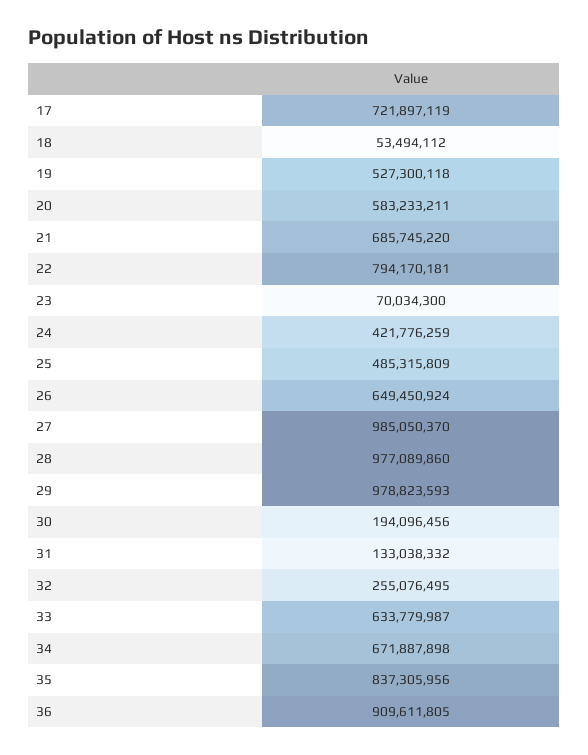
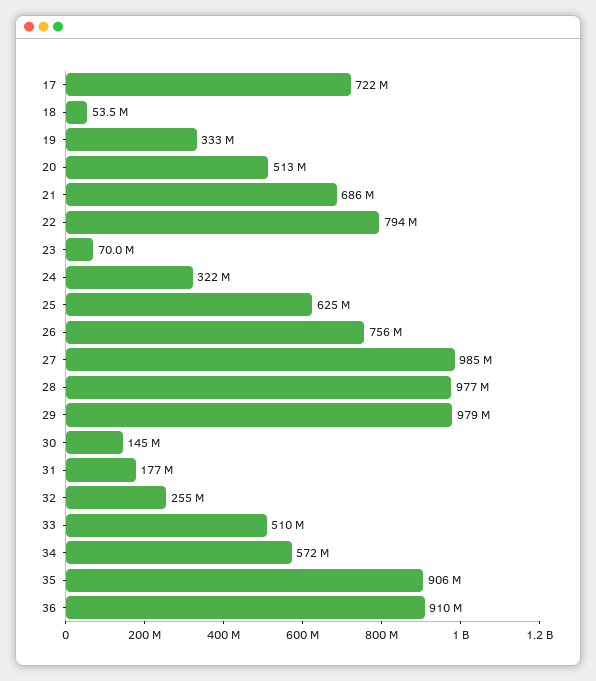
19: 527300118 -> 333000000
20: 583233211 -> 513000000
24: 421776259 -> 322000000
25: 485315809 -> 625000000
26: 649450924 -> 756000000
30: 194096456 -> 145000000
31: 133038332 -> 177000000
33: 633779987 -> 510000000
34: 671887898 -> 572000000
35: 837305956 -> 906000000

